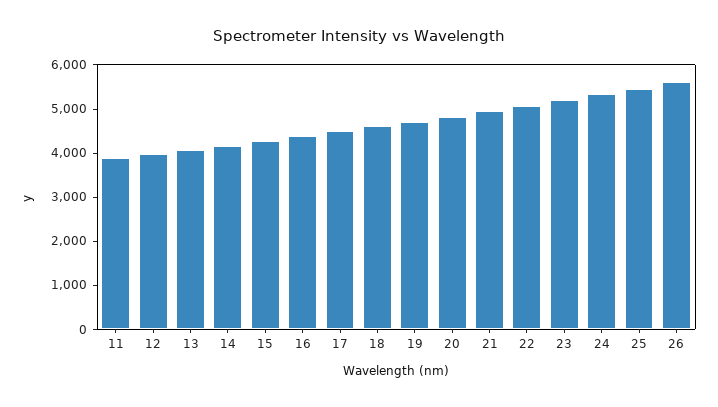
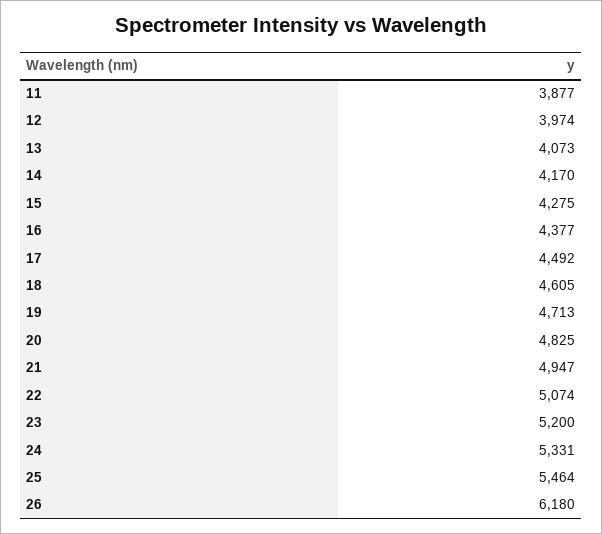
26: 5600 -> 6180

